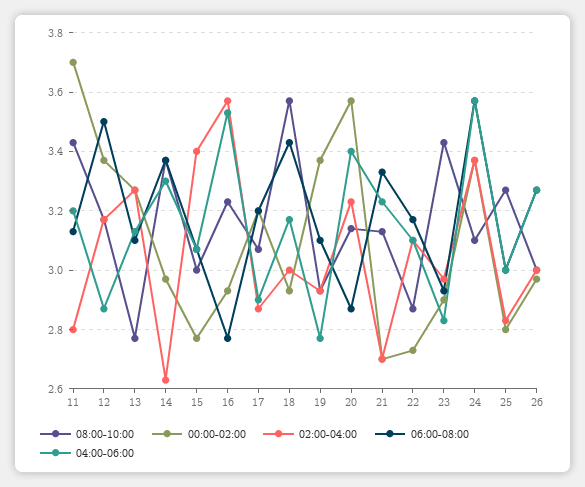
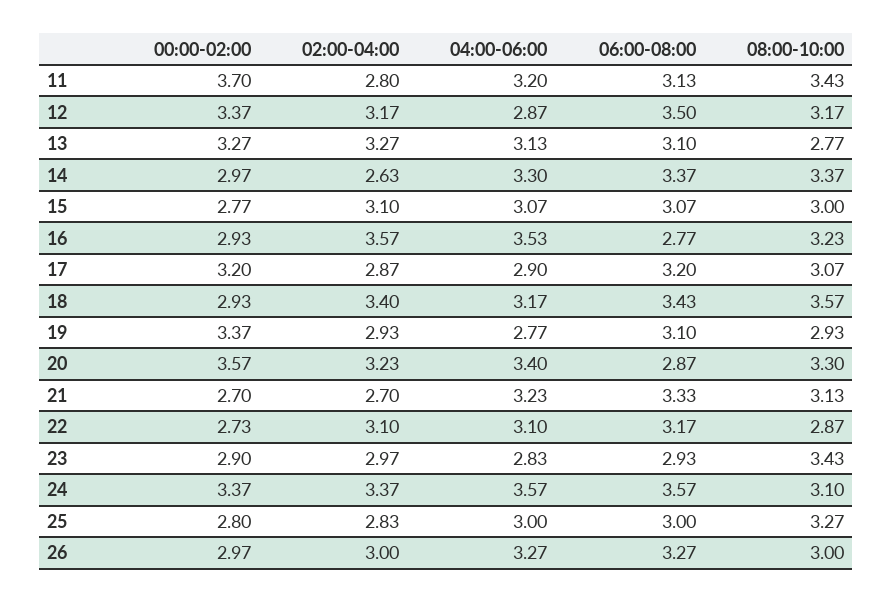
02:00-04:00, 15: 3.4 -> 3.1
02:00-04:00, 18: 3 -> 3.4
08:00-10:00, 20: 3.15 -> 3.3

